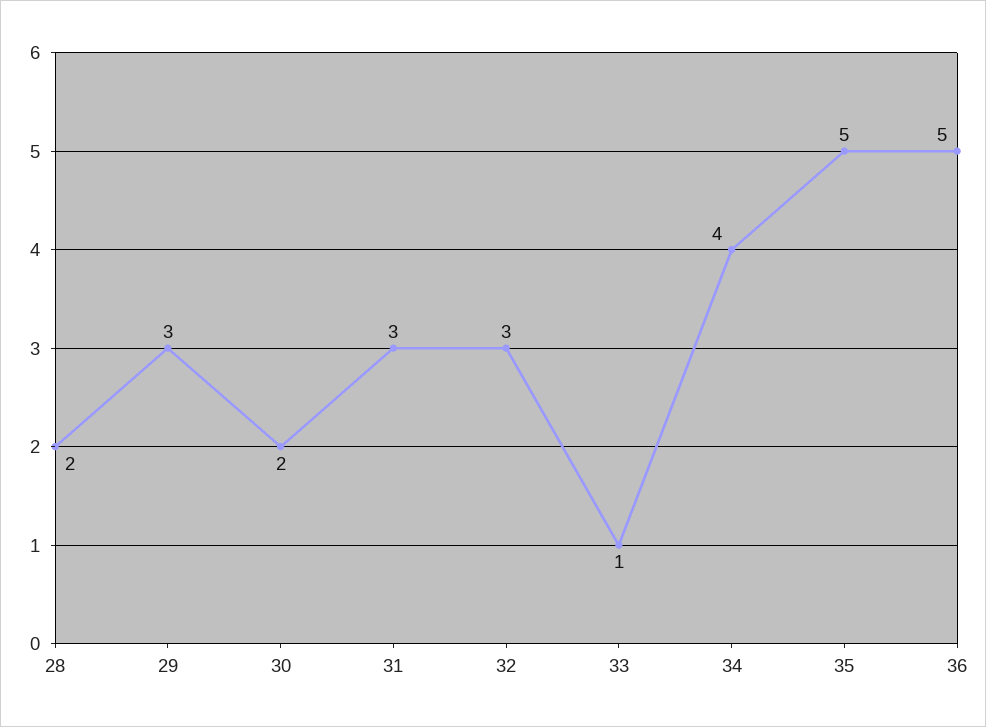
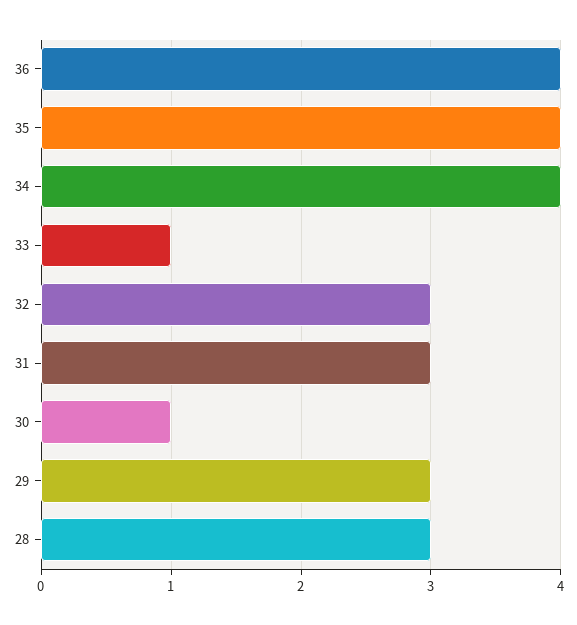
28: 2 -> 3
30: 2 -> 1
35: 5 -> 4
36: 5 -> 4

